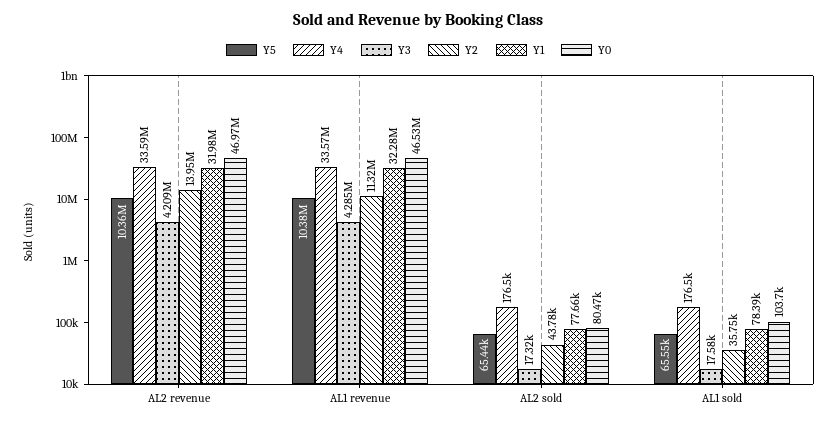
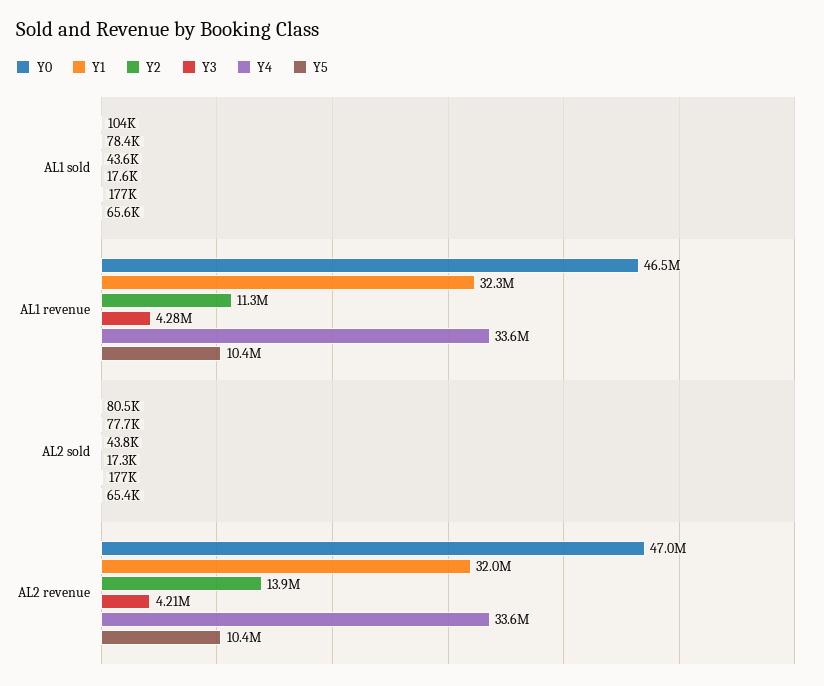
Y2, AL1 sold: 35750 -> 43600

